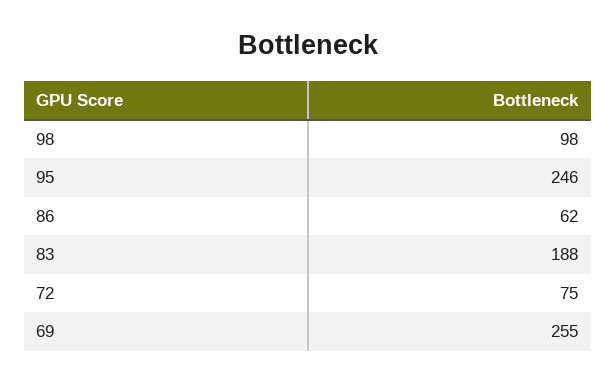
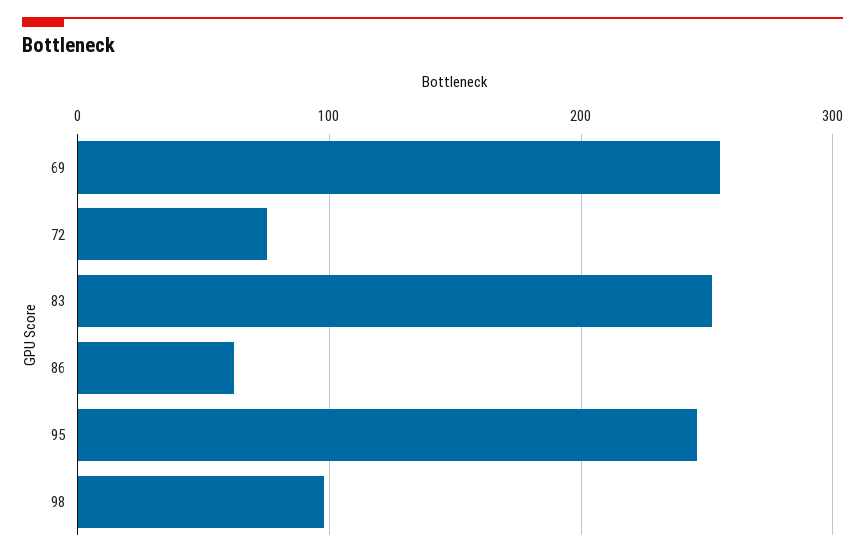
83: 188 -> 250

